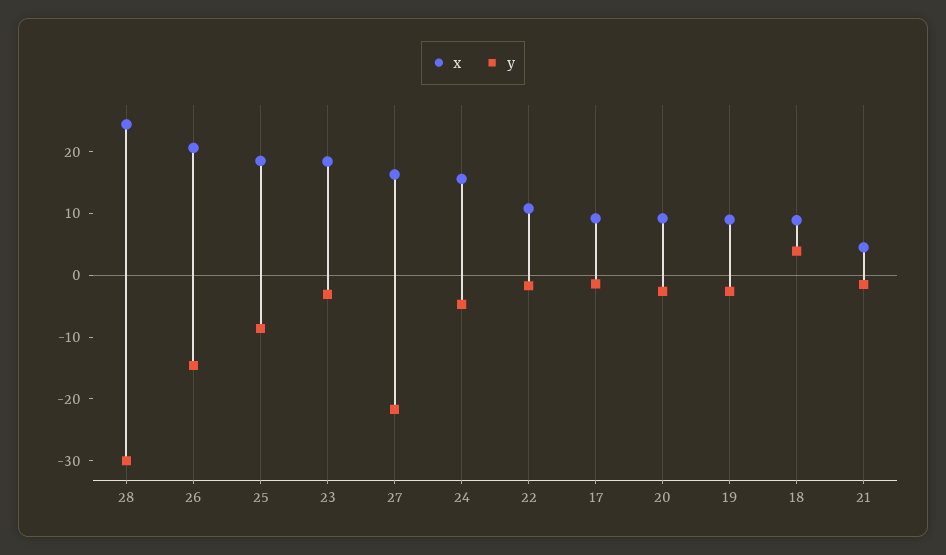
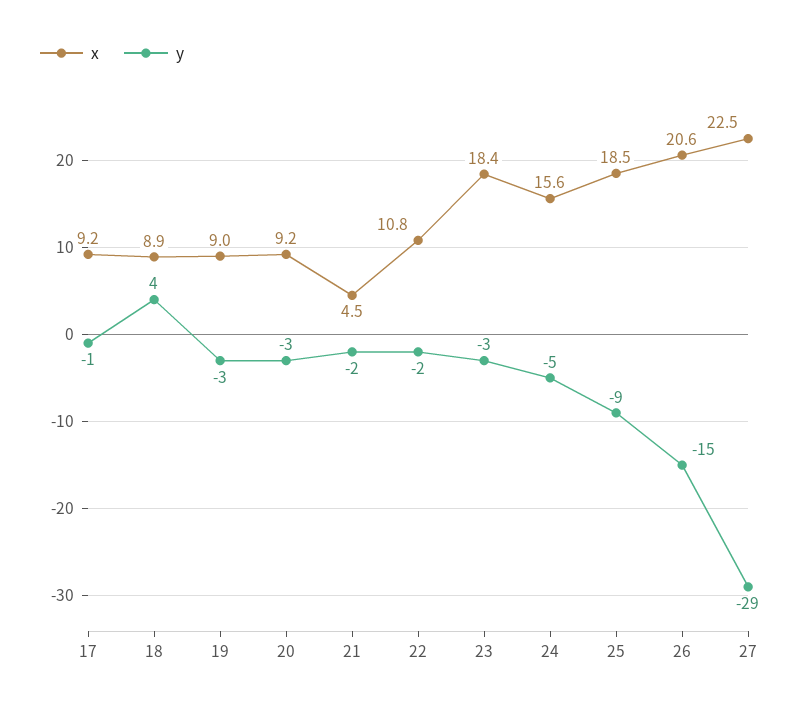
x, 28: 24 -> none
y, 28: -30 -> none
x, 27: 16 -> 22.5
y, 27: -22 -> -29

